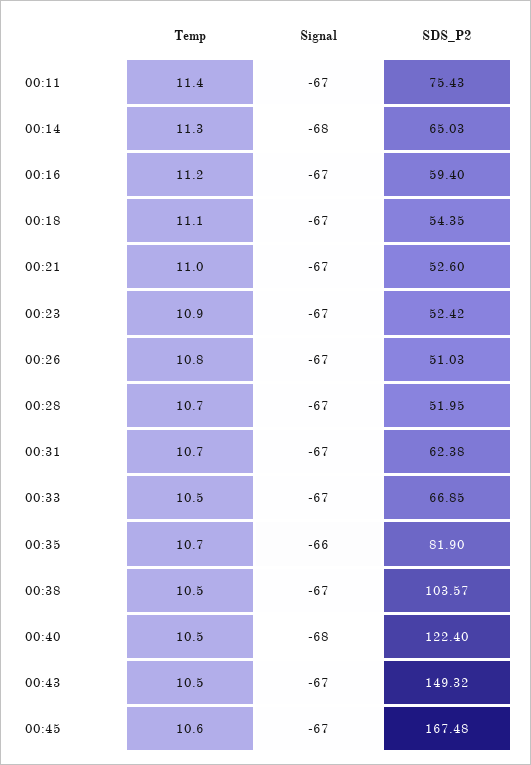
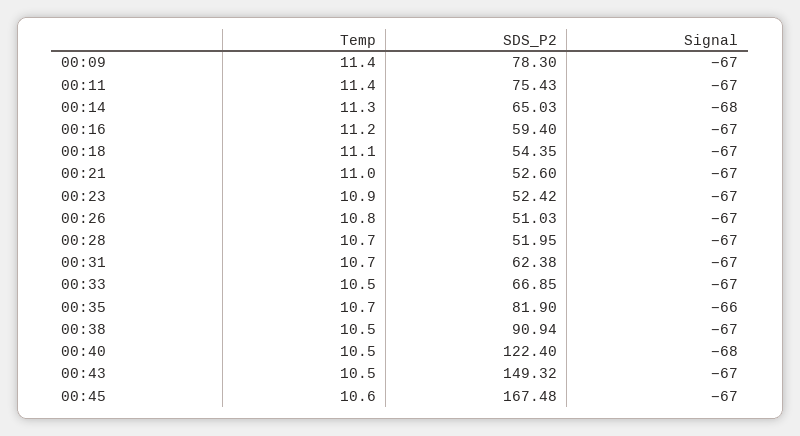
SDS_P2, 00:38: 103.57 -> 90.94
Temp, 00:09: none -> 11.4
SDS_P2, 00:09: none -> 78.3
Signal, 00:09: none -> -67

